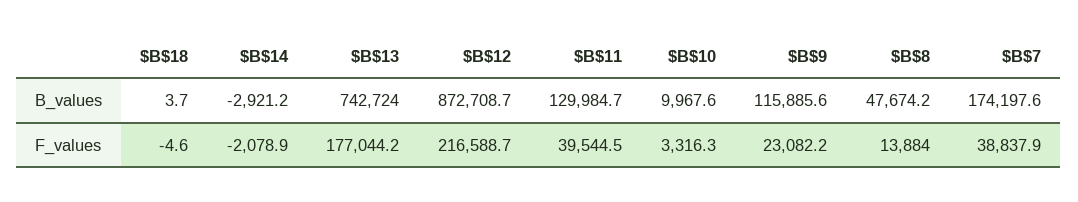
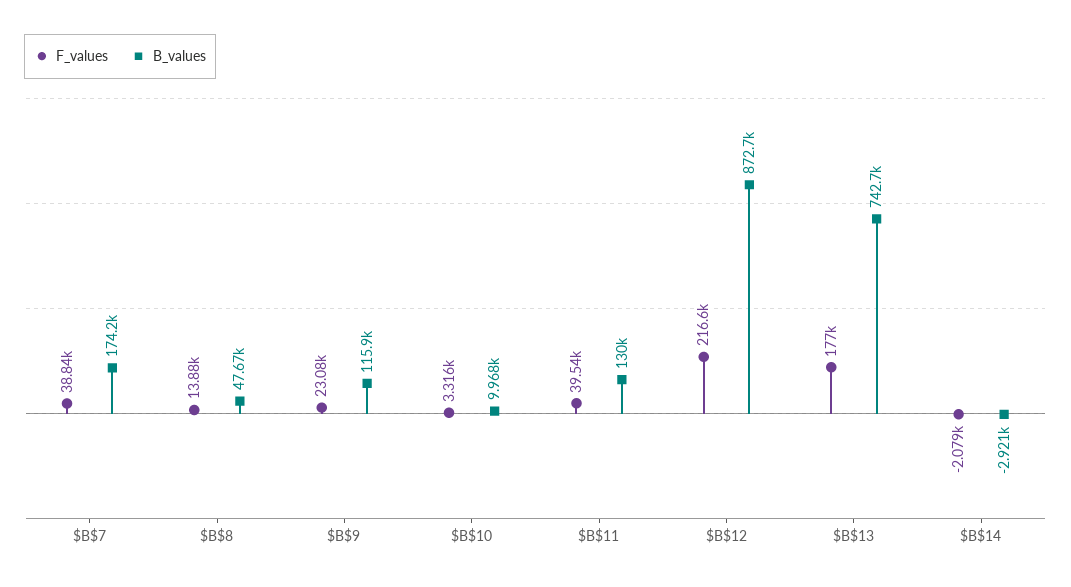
B_values, $B$18: 3.7 -> none
F_values, $B$18: -4.6 -> none

